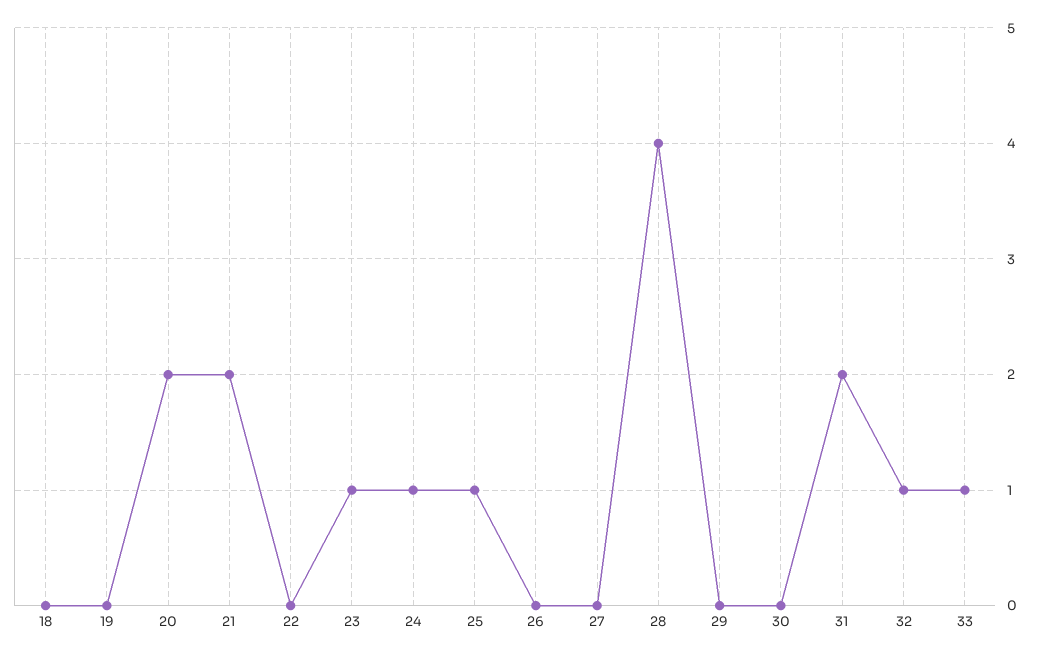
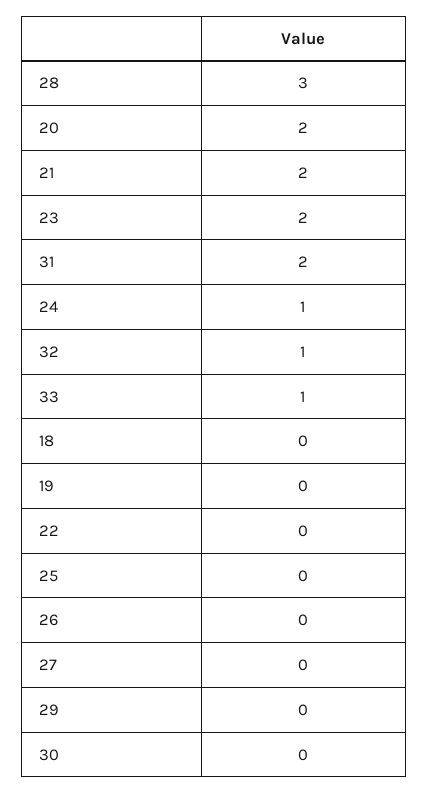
23: 1 -> 2
25: 1 -> 0
28: 4 -> 3

